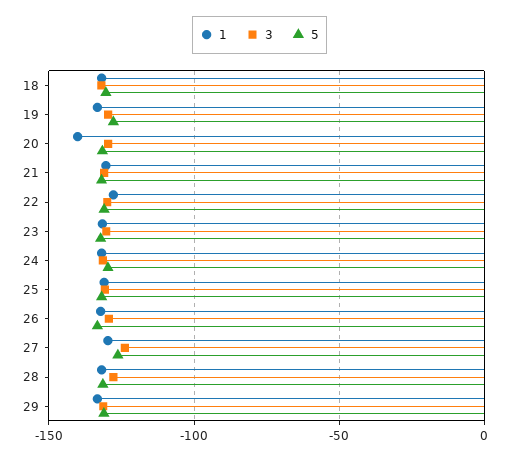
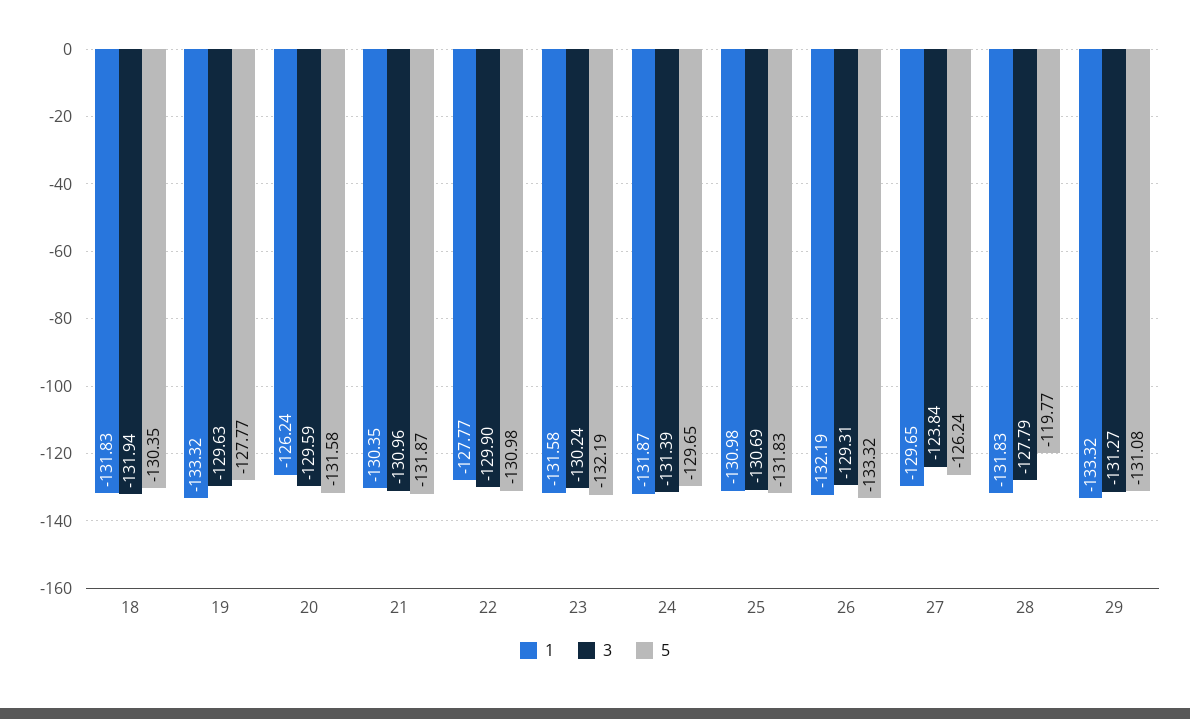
1, 20: -140 -> -126.24
5, 28: -130 -> -119.77

